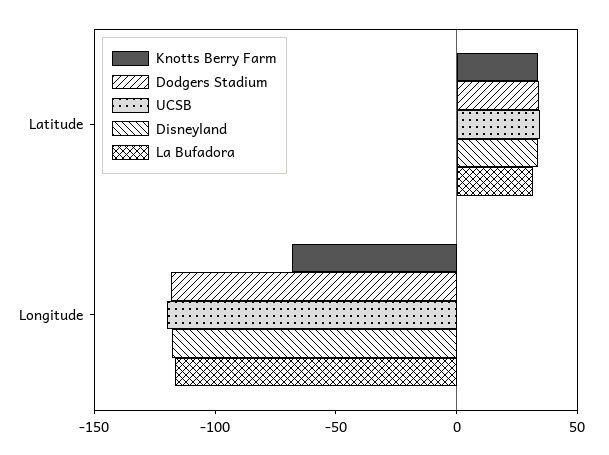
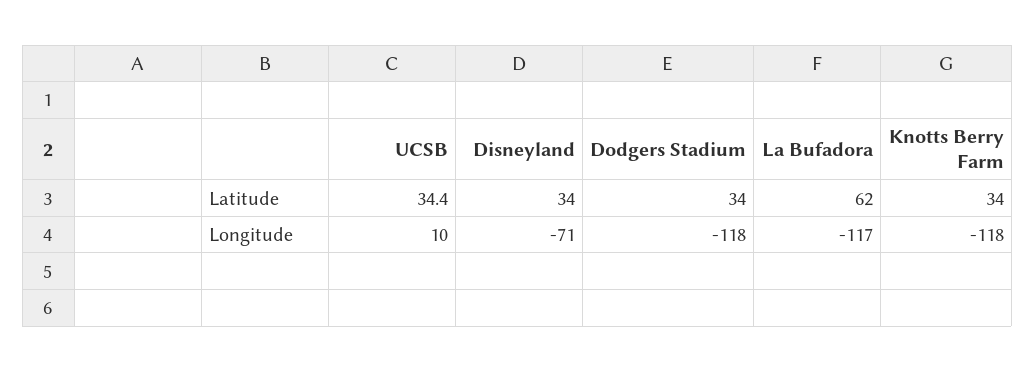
La Bufadora, Latitude: 30 -> 62
Knotts Berry Farm, Longitude: -70 -> -118
UCSB, Longitude: -120 -> 10
Disneyland, Longitude: -120 -> -71

